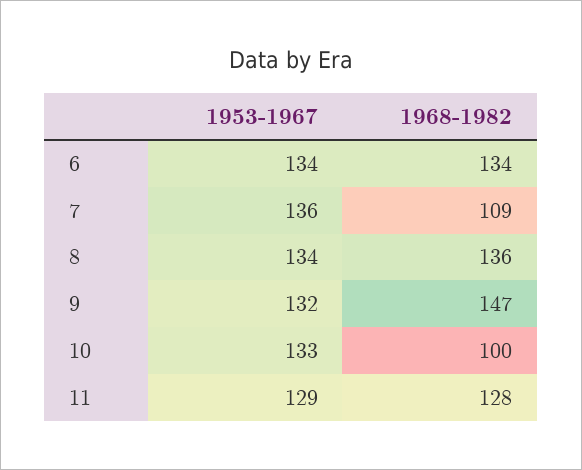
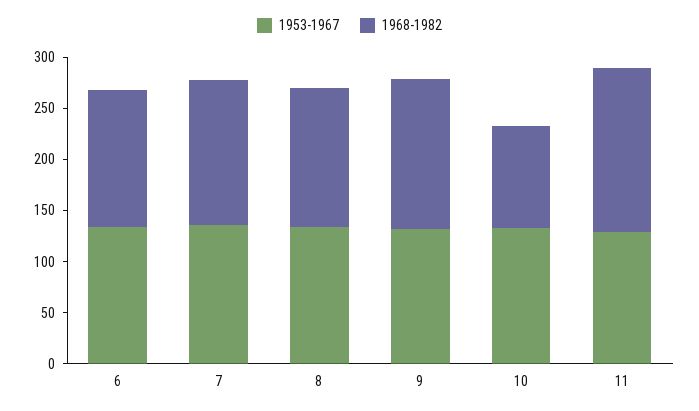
1968-1982, 7: 109 -> 140
1968-1982, 11: 128 -> 160

